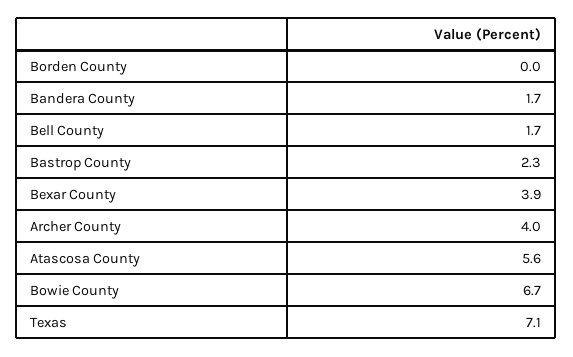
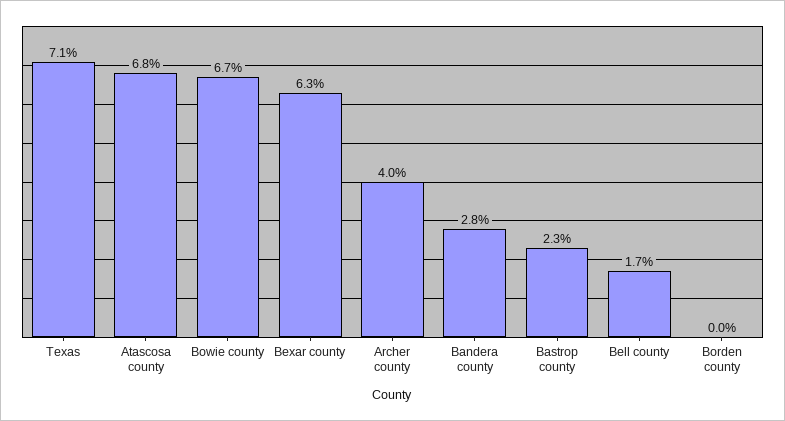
Bandera County: 1.7 -> 2.8
Bexar County: 3.9 -> 6.3
Atascosa County: 5.6 -> 6.8

